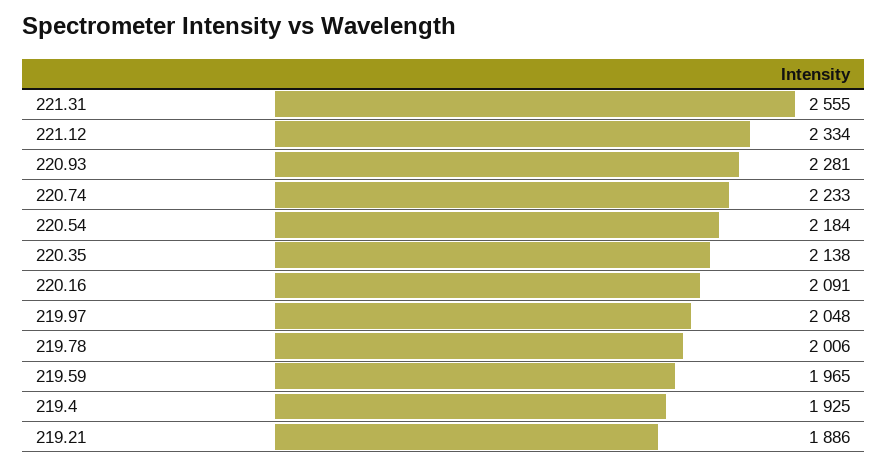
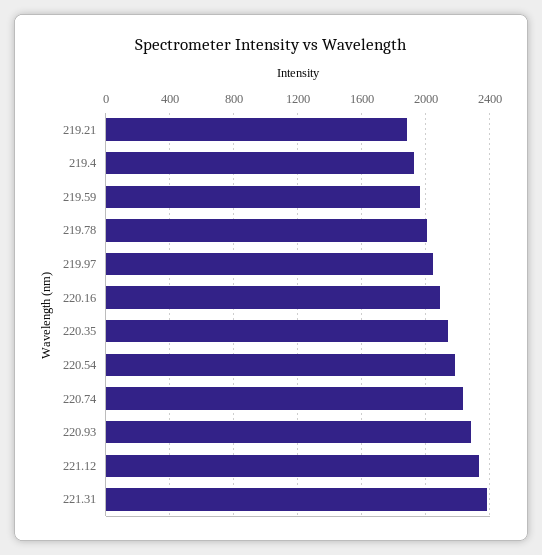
221.31: 2555 -> 2400

